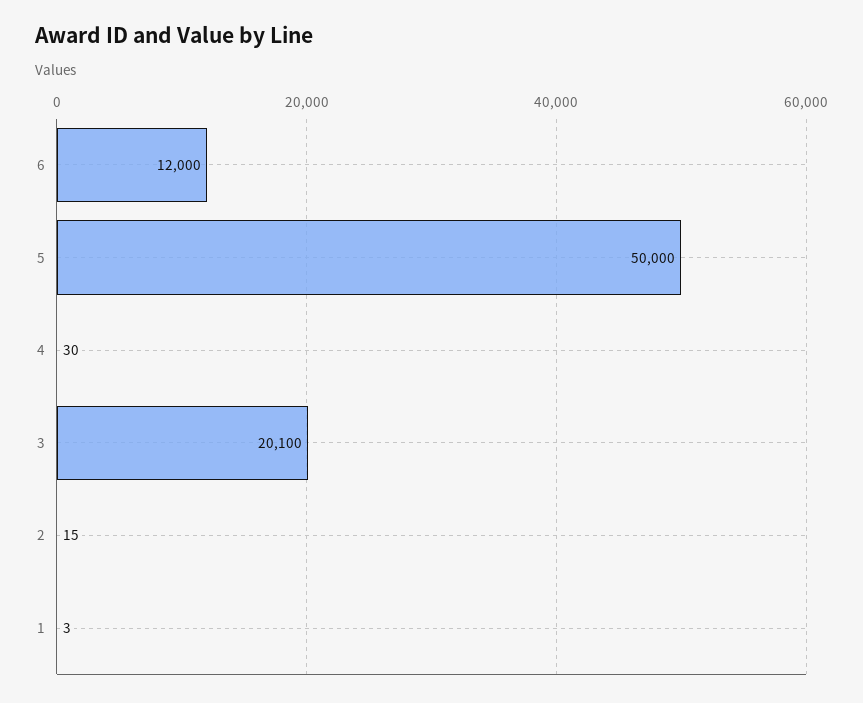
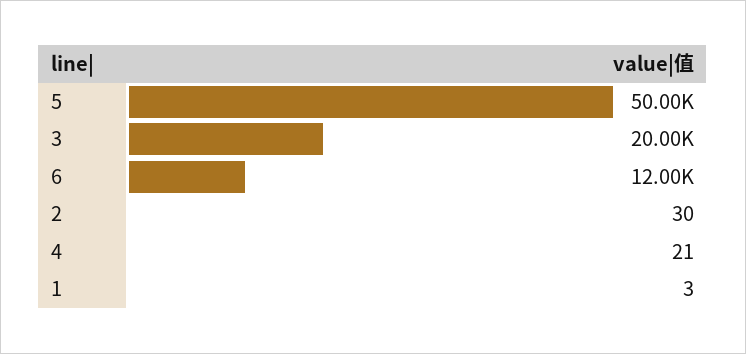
4: 30 -> 21
3: 20100 -> 20000
2: 15 -> 30

